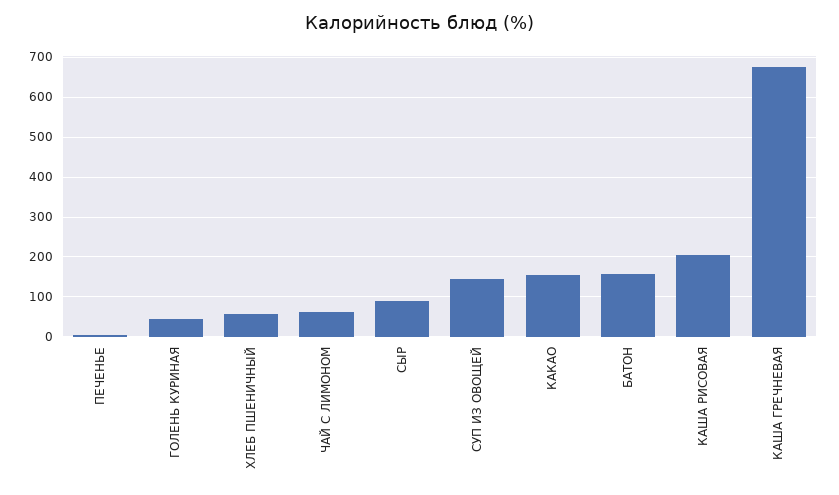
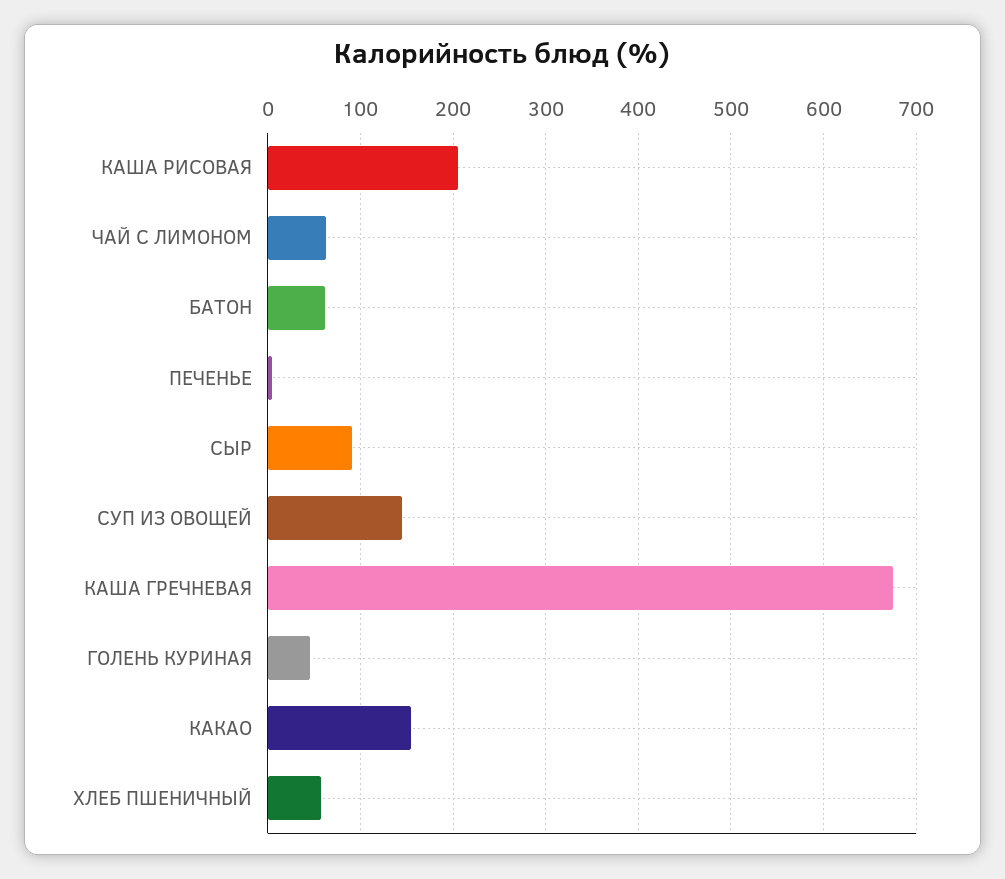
БАТОН: 160 -> 60

